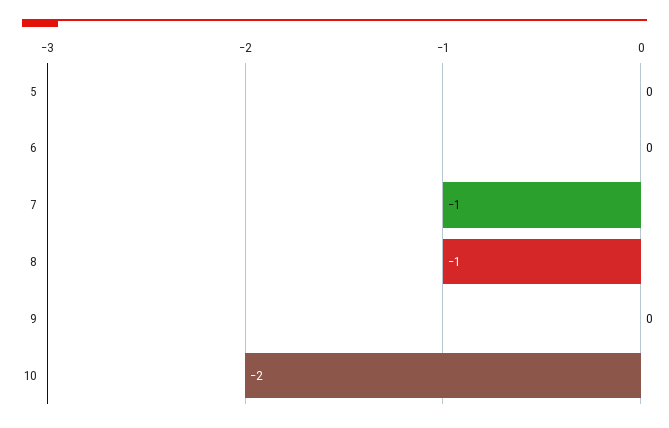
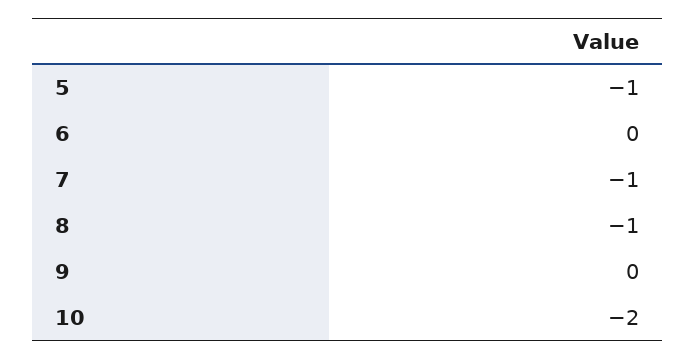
5: 0 -> -1

